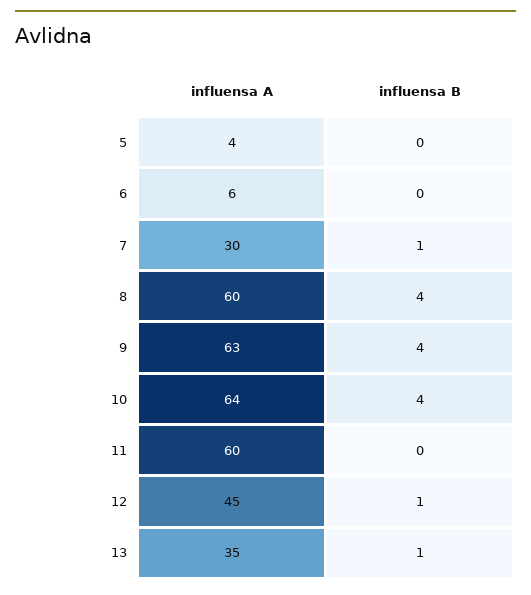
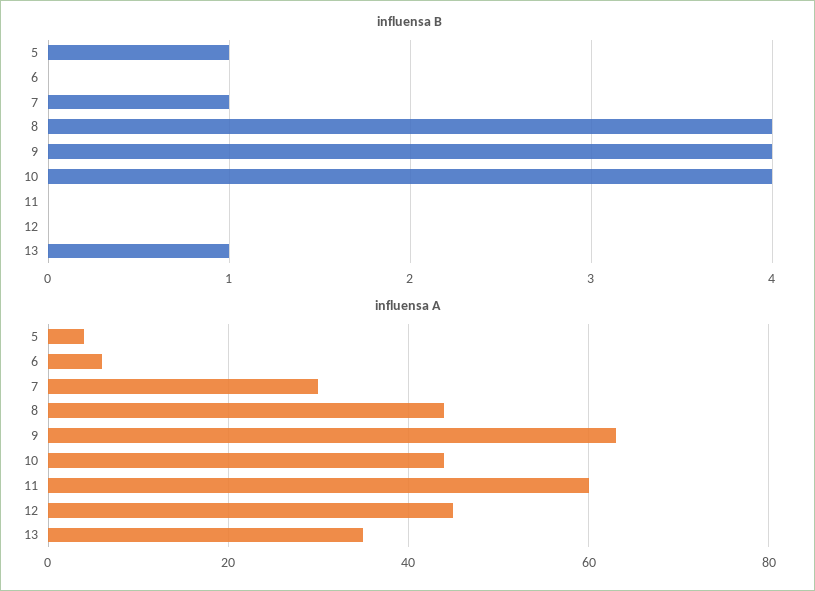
influensa B, 5: 0 -> 1
influensa A, 8: 60 -> 45
influensa A, 10: 64 -> 45
influensa B, 12: 1 -> 0

